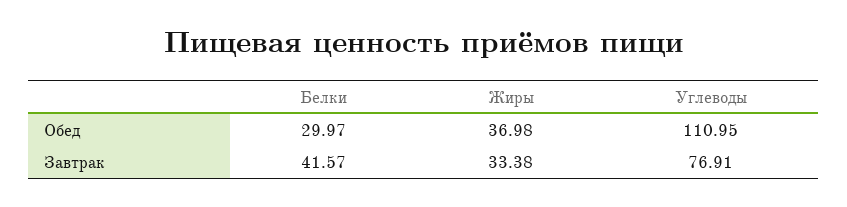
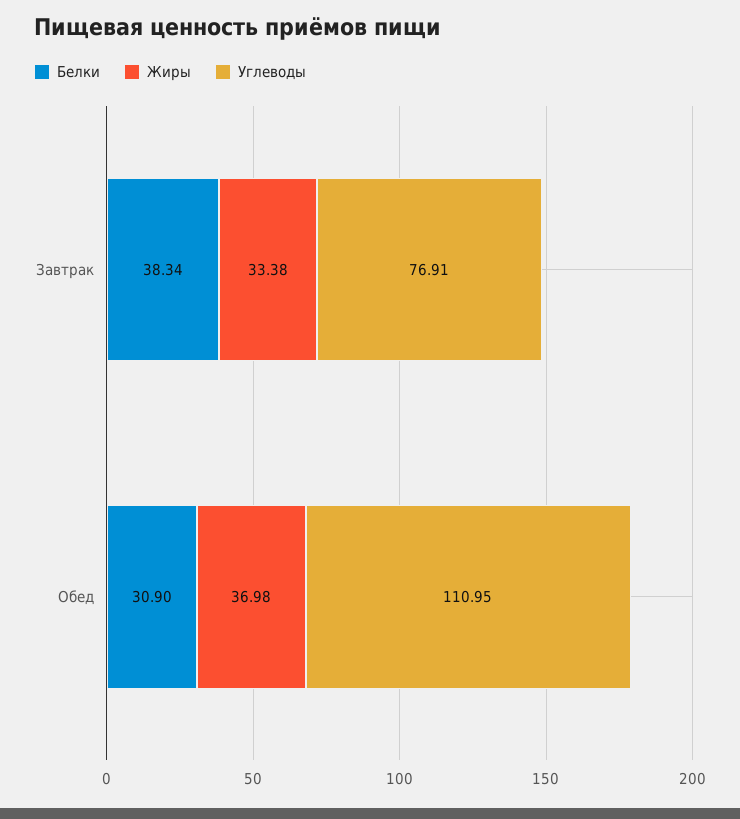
Белки, Обед: 29.97 -> 30.9
Белки, Завтрак: 41.57 -> 38.34

